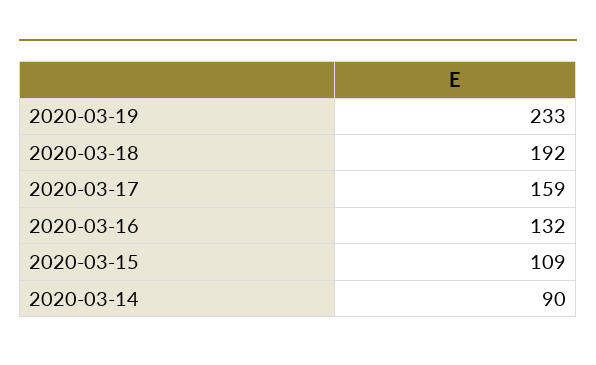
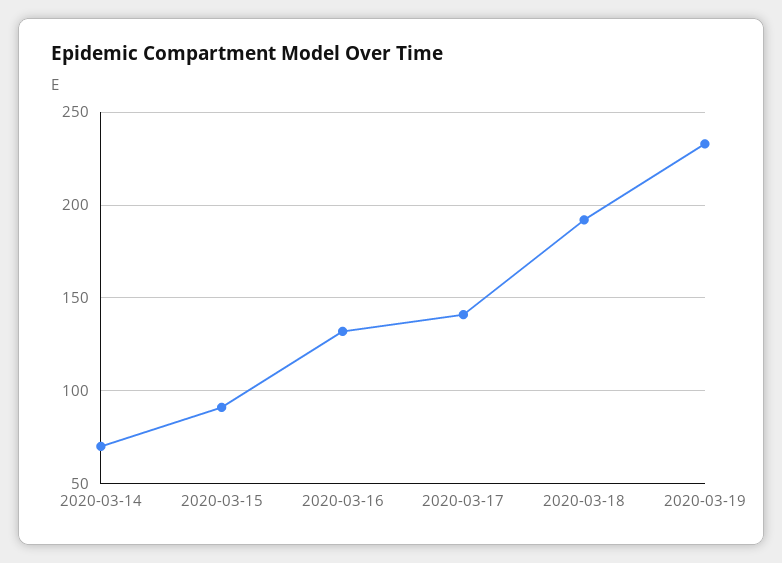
2020-03-17: 159 -> 140
2020-03-15: 109 -> 90
2020-03-14: 90 -> 70

